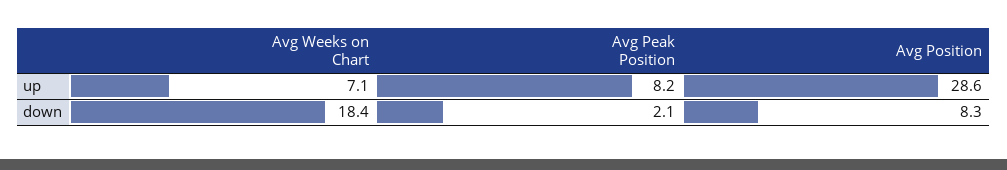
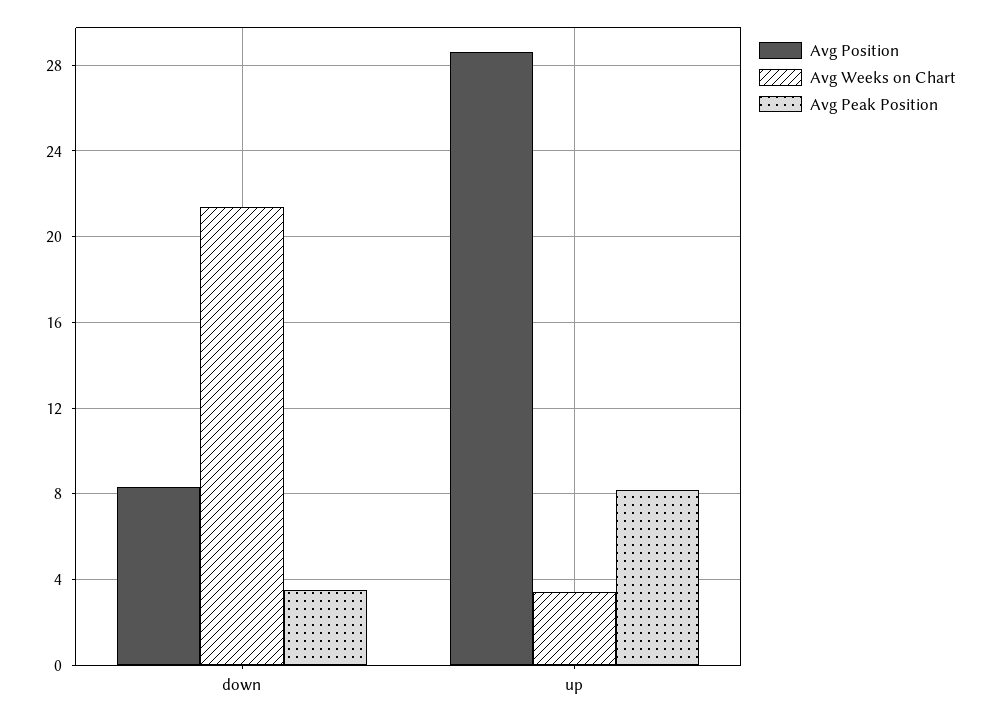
Avg Weeks on Chart, up: 7.1 -> 3.5
Avg Weeks on Chart, down: 18.4 -> 21.5
Avg Peak Position, down: 2.1 -> 3.5

